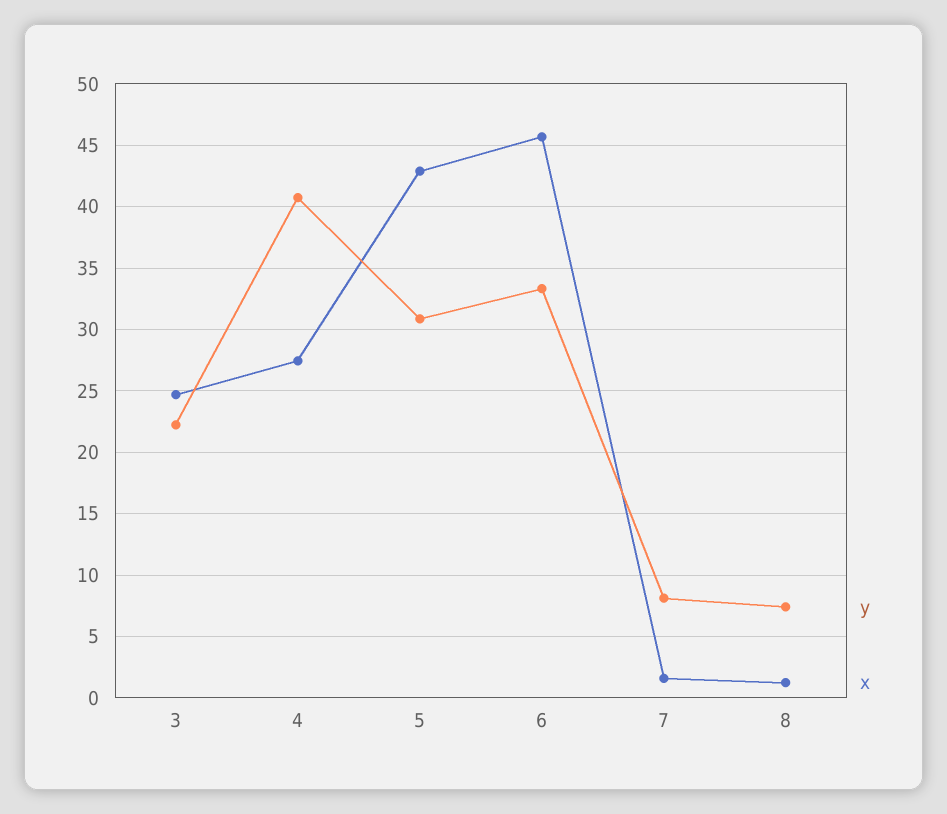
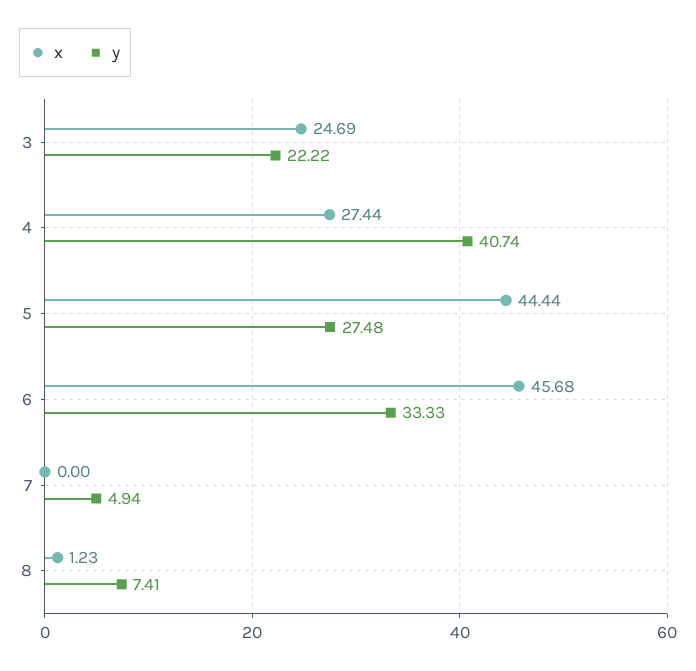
y, 5: 31 -> 27.48
x, 5: 43 -> 44.44
y, 7: 8 -> 4.94
x, 7: 1.5 -> 0

